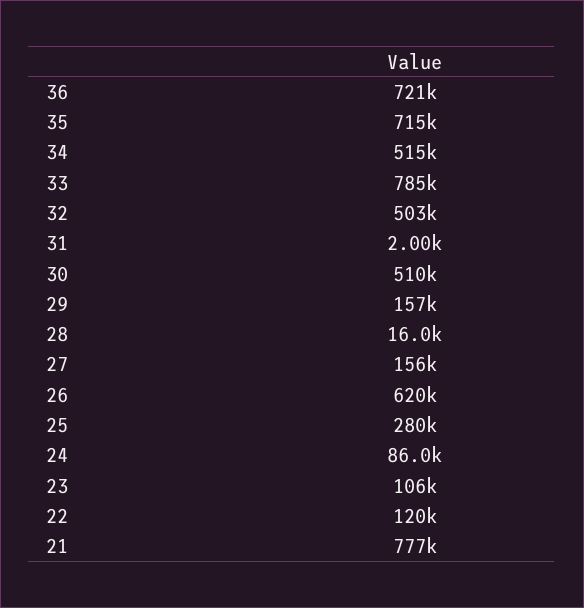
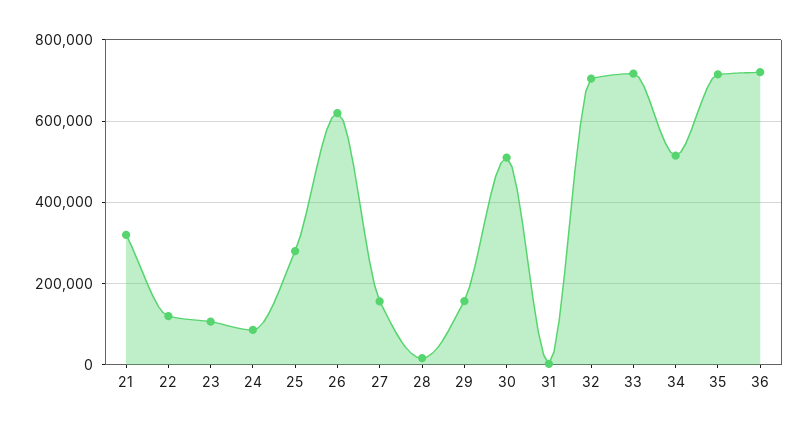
33: 785000 -> 720000
32: 503000 -> 700000
21: 777000 -> 320000

